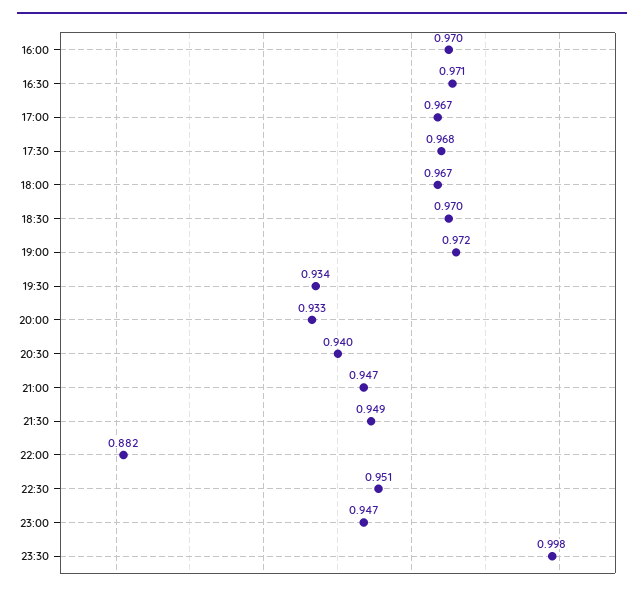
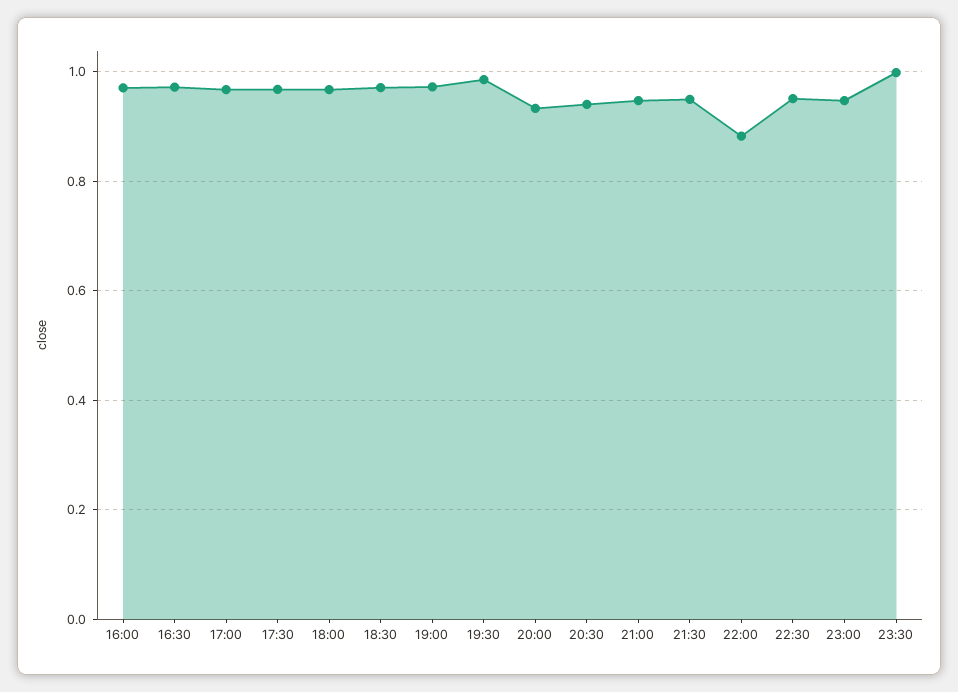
19:30: 0.934 -> 0.98

